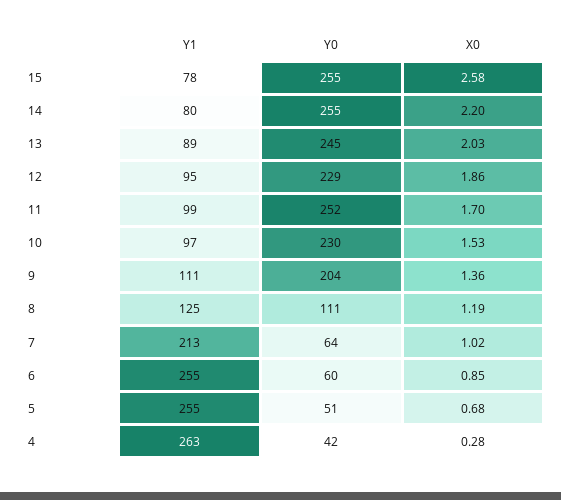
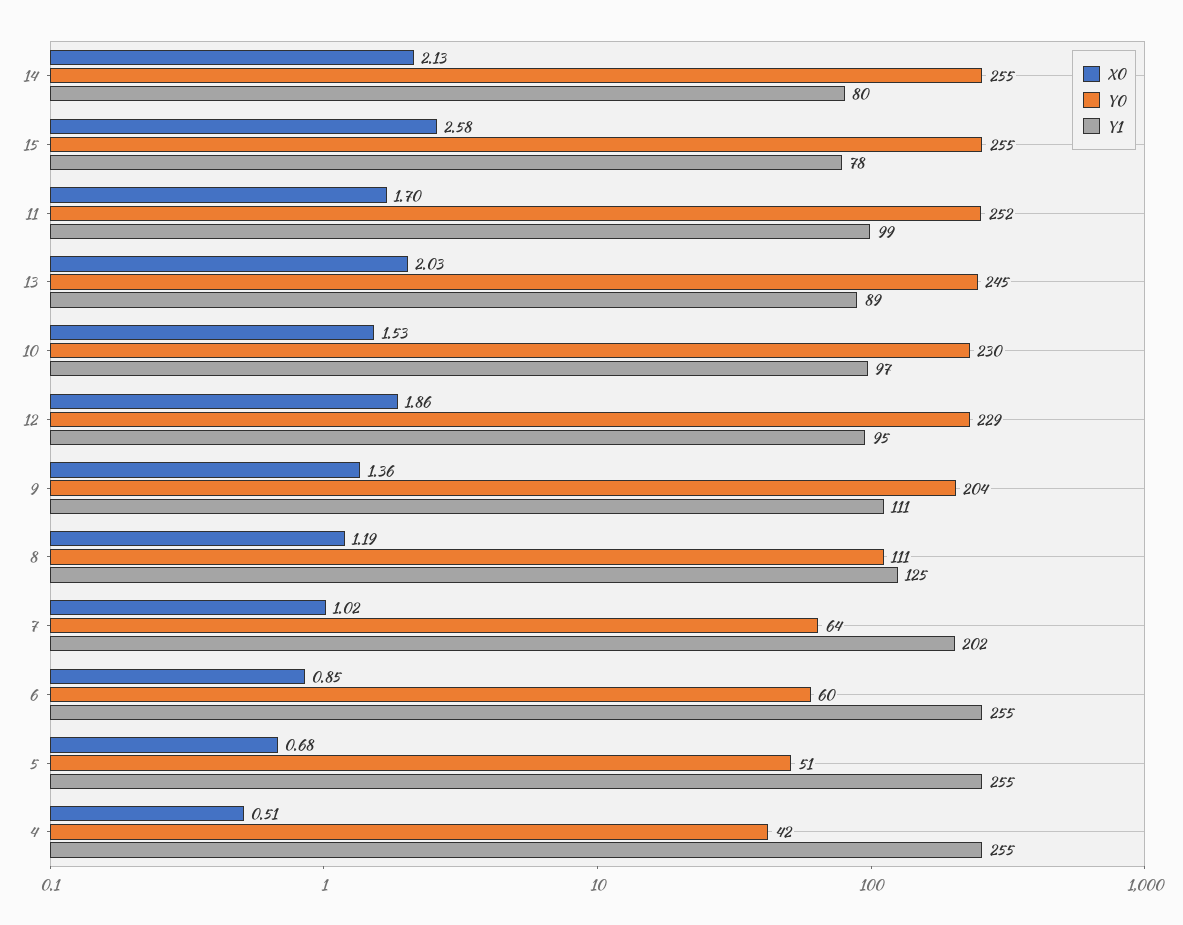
X0, 14: 2.2 -> 2.13
Y1, 7: 213 -> 202
Y1, 4: 263 -> 255
X0, 4: 0.28 -> 0.51

